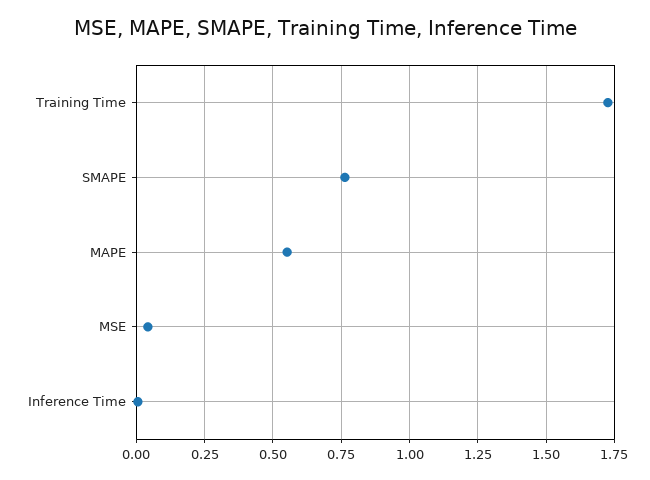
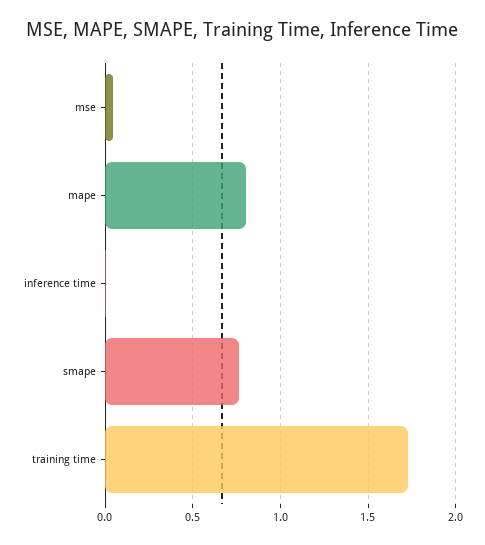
MAPE: 0.55 -> 0.8

